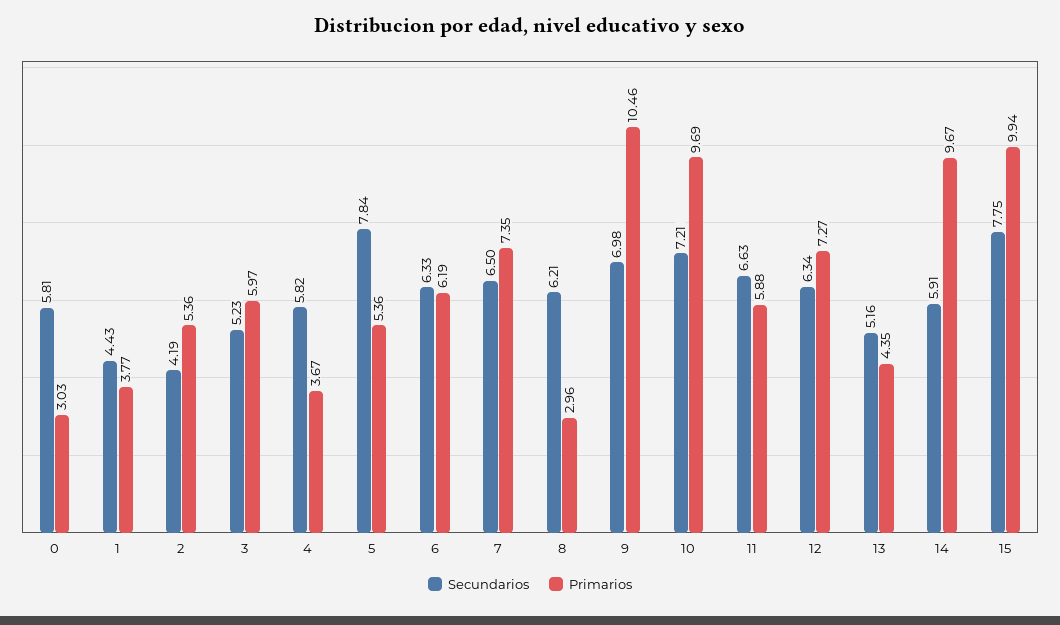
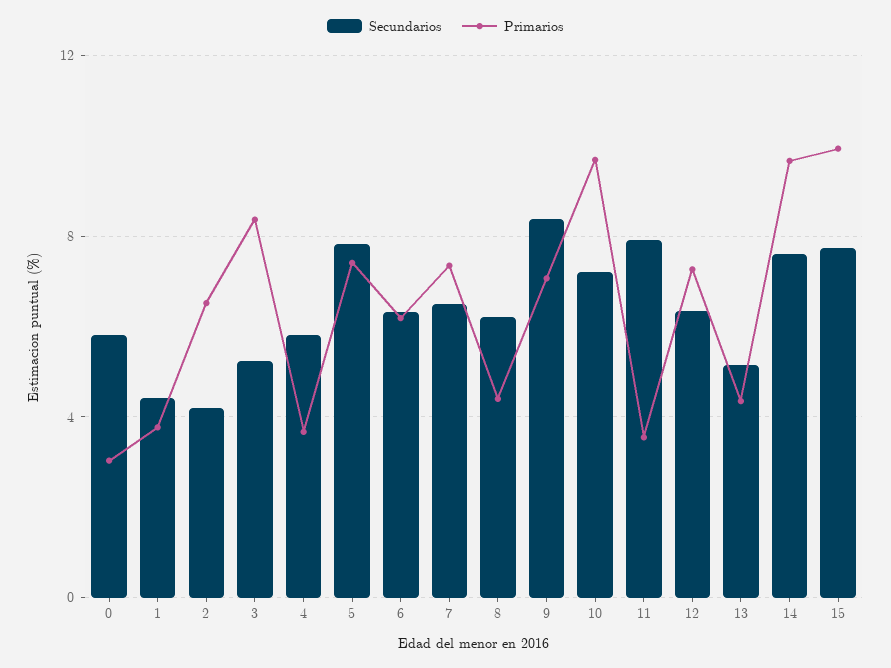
Primarios, 2: 5.36 -> 6.5
Primarios, 3: 5.97 -> 8.5
Primarios, 5: 5.36 -> 7.5
Primarios, 8: 2.96 -> 4.5
Secundarios, 9: 6.98 -> 8.5
Primarios, 9: 10.46 -> 7
Secundarios, 11: 6.63 -> 8
Primarios, 11: 5.88 -> 3.5
Secundarios, 14: 5.91 -> 7.5

